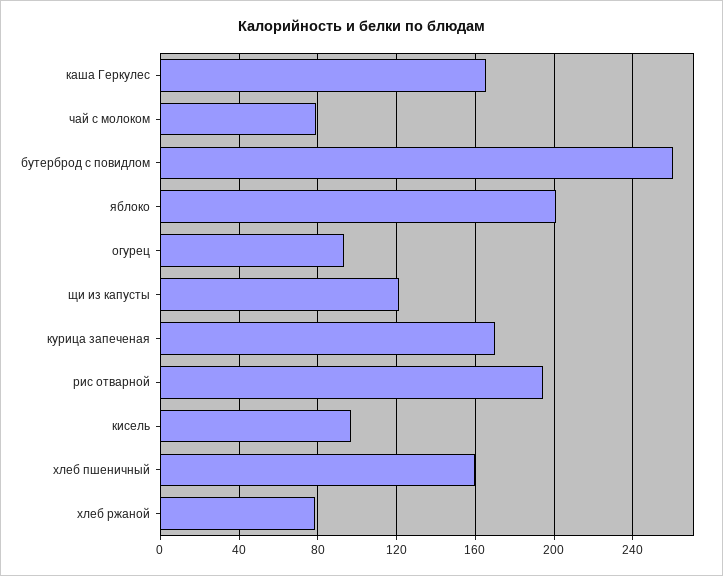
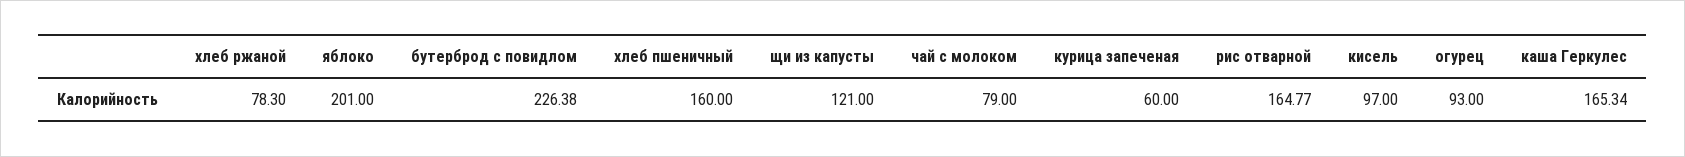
бутерброд с повидлом: 260 -> 226.38
курица запеченая: 170 -> 60
рис отварной: 195 -> 164.77

